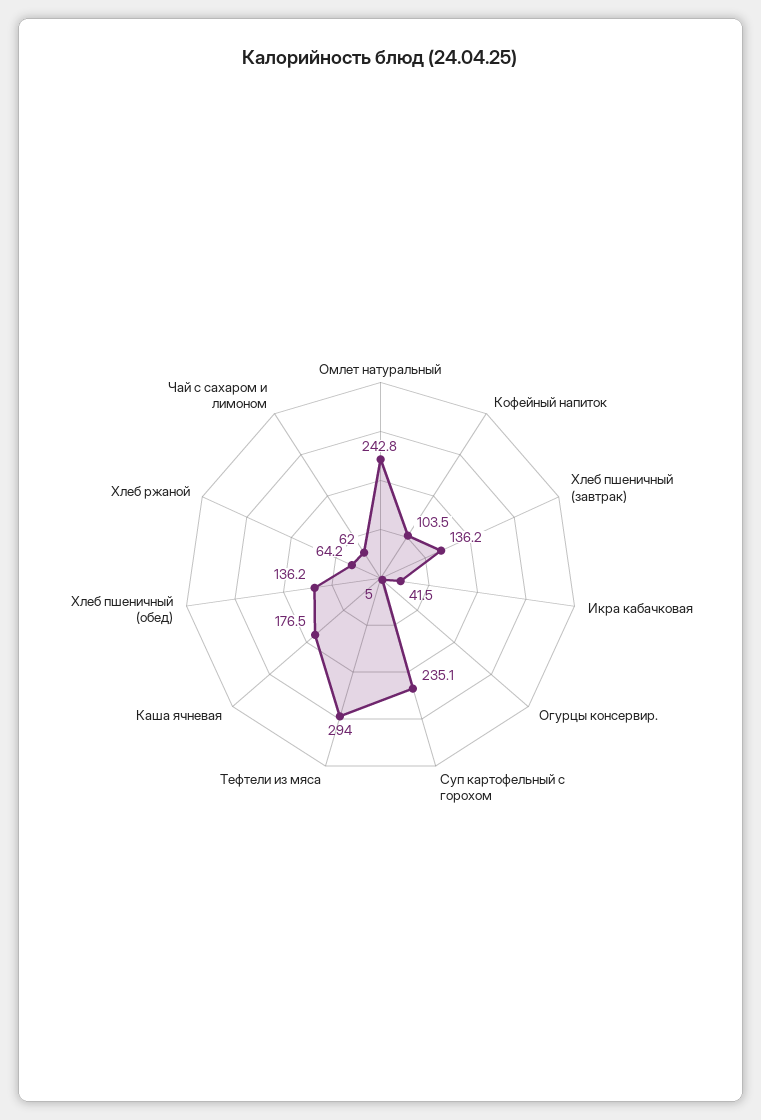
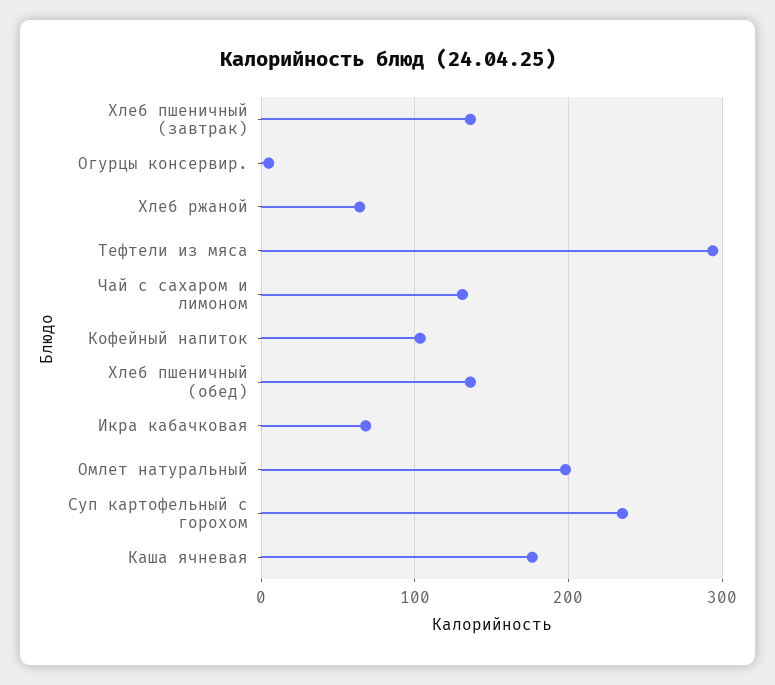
Омлет натуральный: 242.8 -> 200
Икра кабачковая: 41.5 -> 70
Чай с сахаром и лимоном: 62 -> 130

